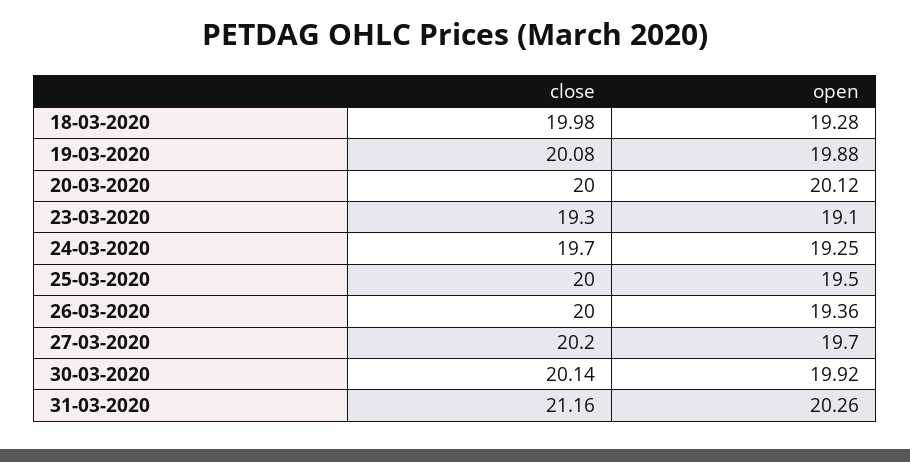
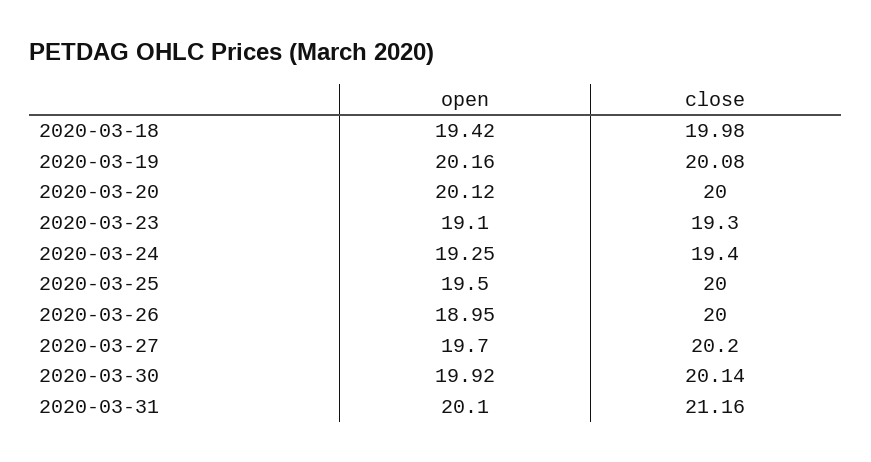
open, 18-03-2020: 19.28 -> 19.42
open, 19-03-2020: 19.88 -> 20.16
close, 24-03-2020: 19.7 -> 19.4
open, 26-03-2020: 19.36 -> 18.95
open, 31-03-2020: 20.26 -> 20.1

